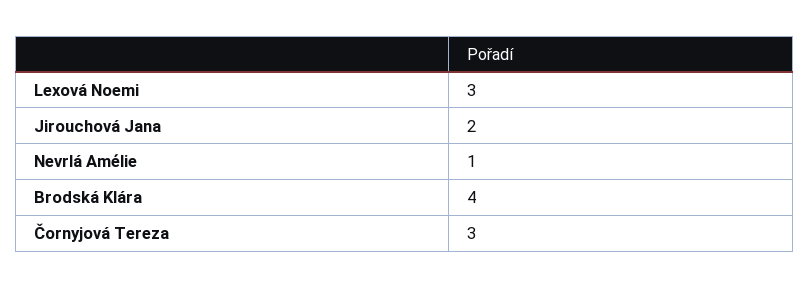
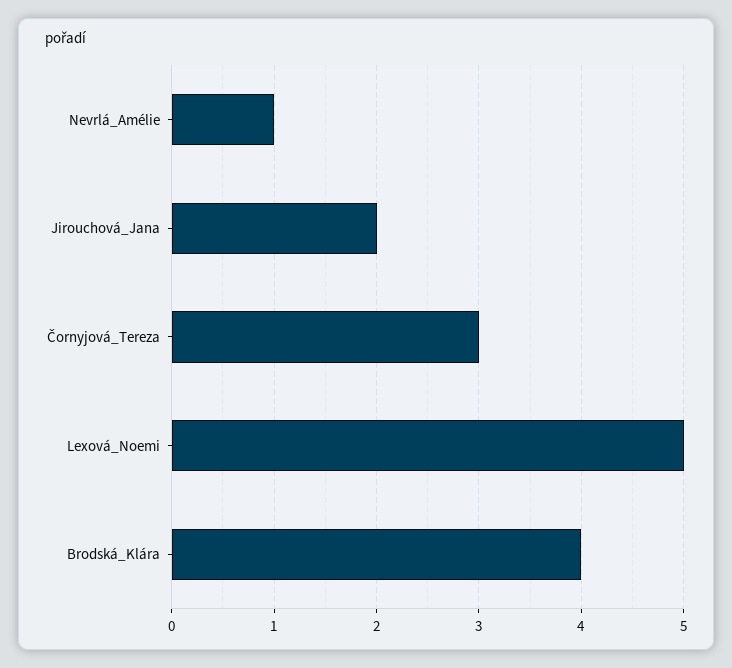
Lexová Noemi: 3 -> 5

